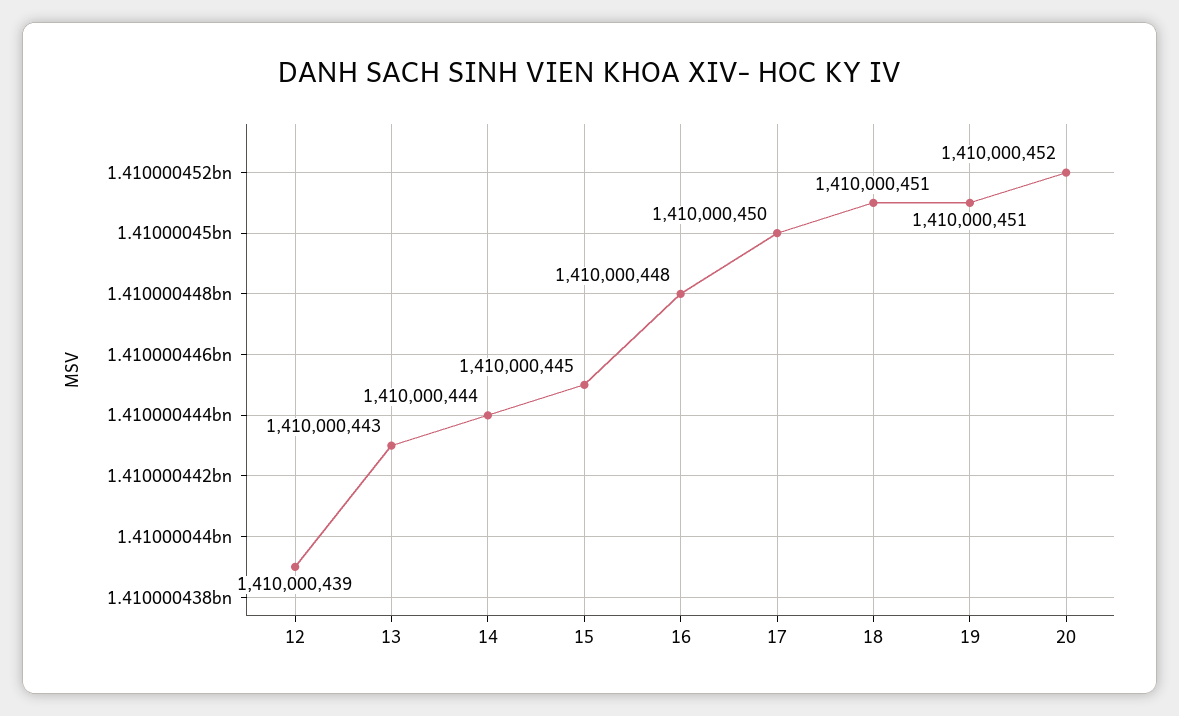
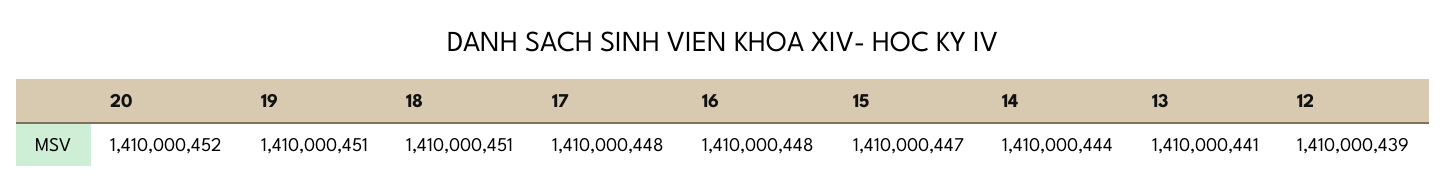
13: 1410000443 -> 1410000441
15: 1410000445 -> 1410000447
17: 1410000450 -> 1410000448

